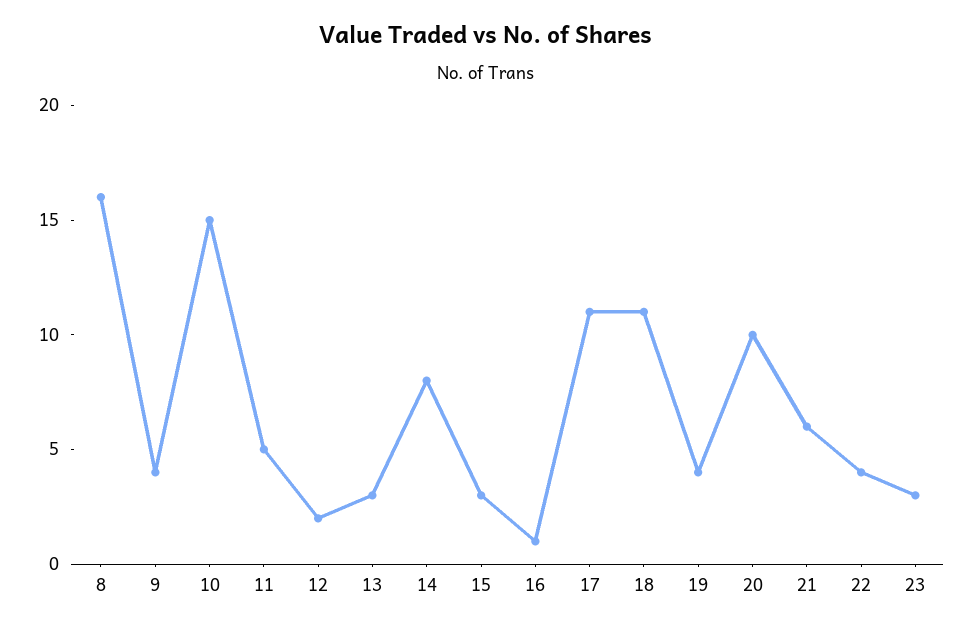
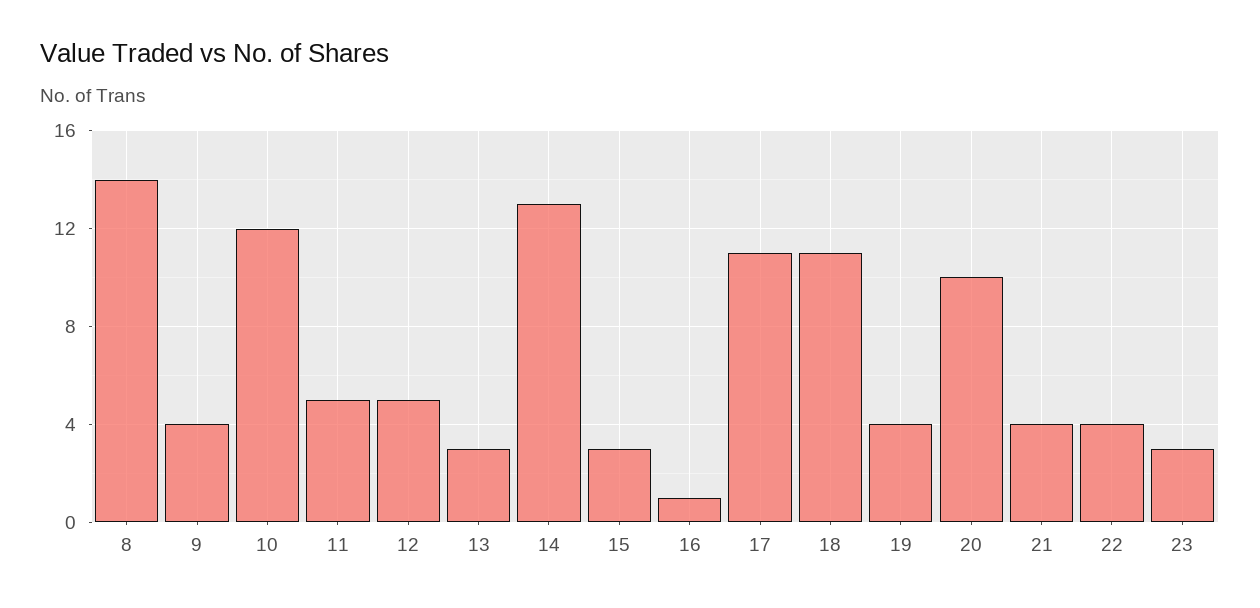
8: 16 -> 14
10: 15 -> 12
12: 2 -> 5
14: 8 -> 13
21: 6 -> 4

